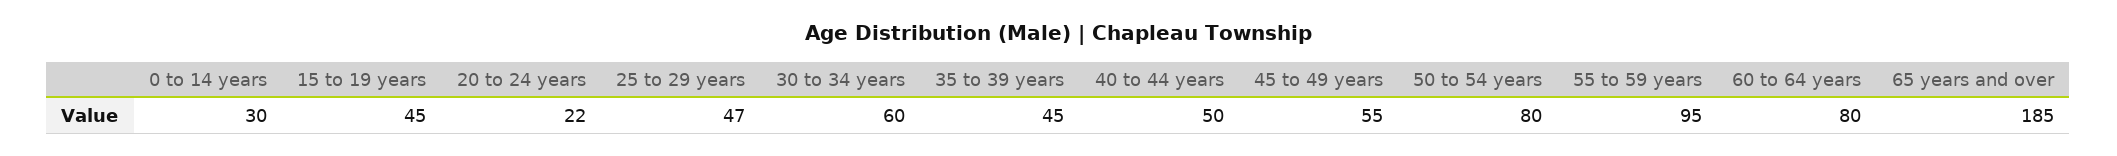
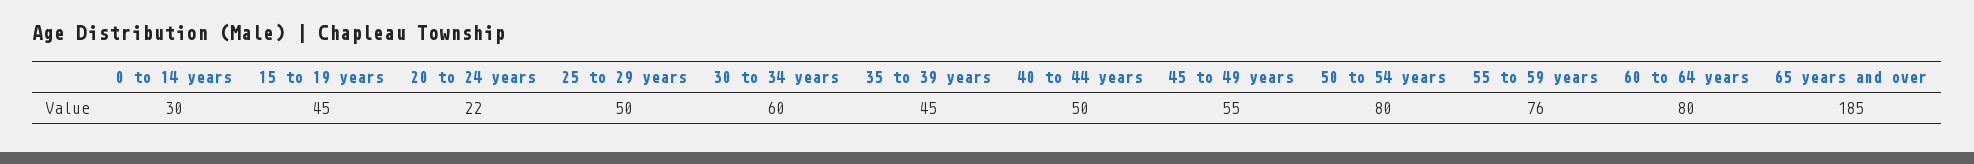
25 to 29 years: 47 -> 50
55 to 59 years: 95 -> 76

